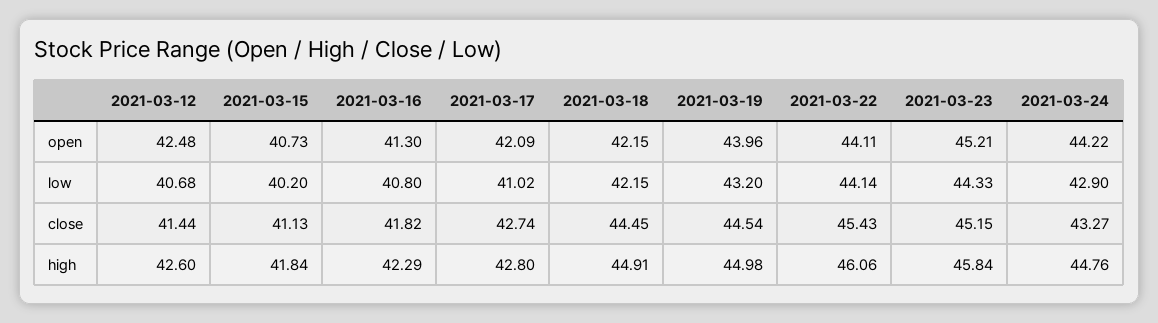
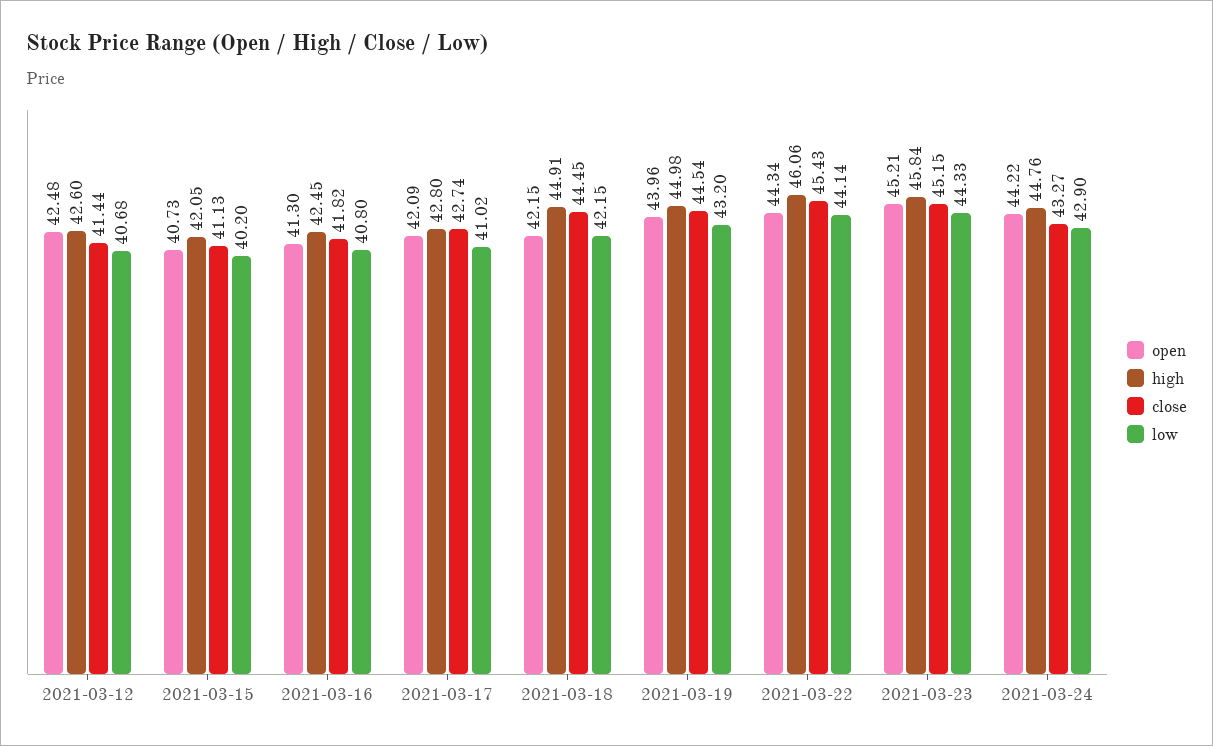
open, 2021-03-22: 44.11 -> 44.34
high, 2021-03-15: 41.84 -> 42.05
high, 2021-03-16: 42.29 -> 42.45

